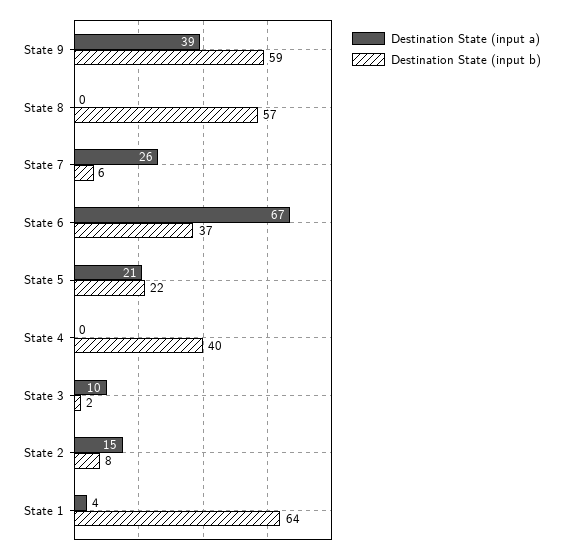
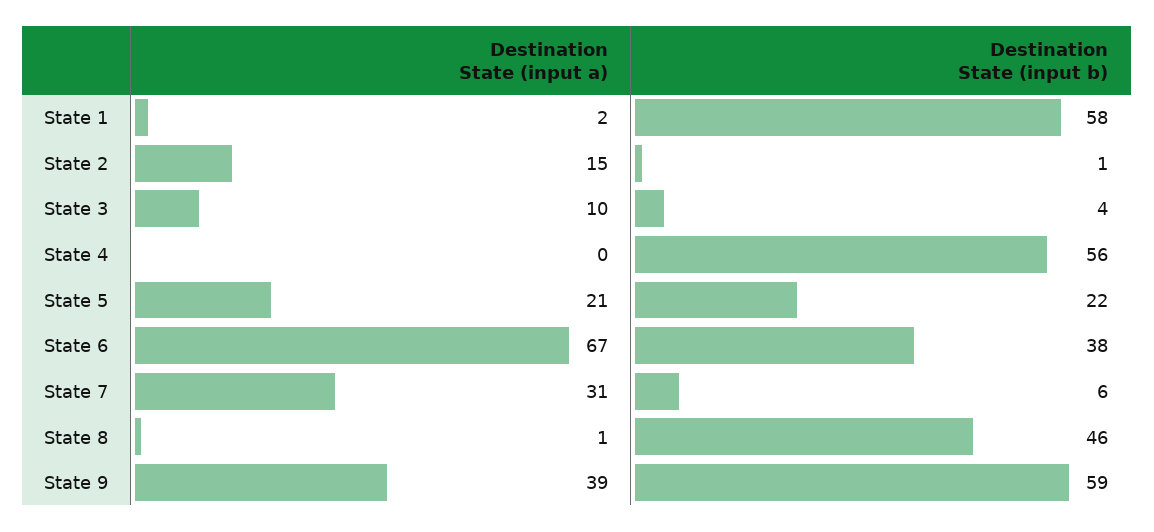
Destination State (input a), State 8: 0 -> 1
Destination State (input b), State 8: 57 -> 46
Destination State (input a), State 7: 26 -> 31
Destination State (input b), State 6: 37 -> 38
Destination State (input b), State 4: 40 -> 56
Destination State (input b), State 3: 2 -> 4
Destination State (input b), State 2: 8 -> 1
Destination State (input a), State 1: 4 -> 2
Destination State (input b), State 1: 64 -> 58

